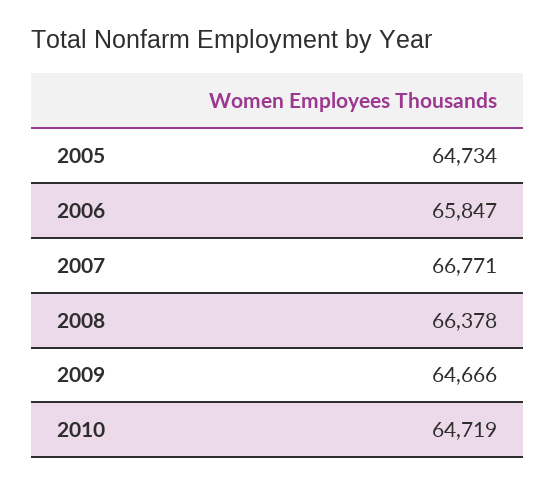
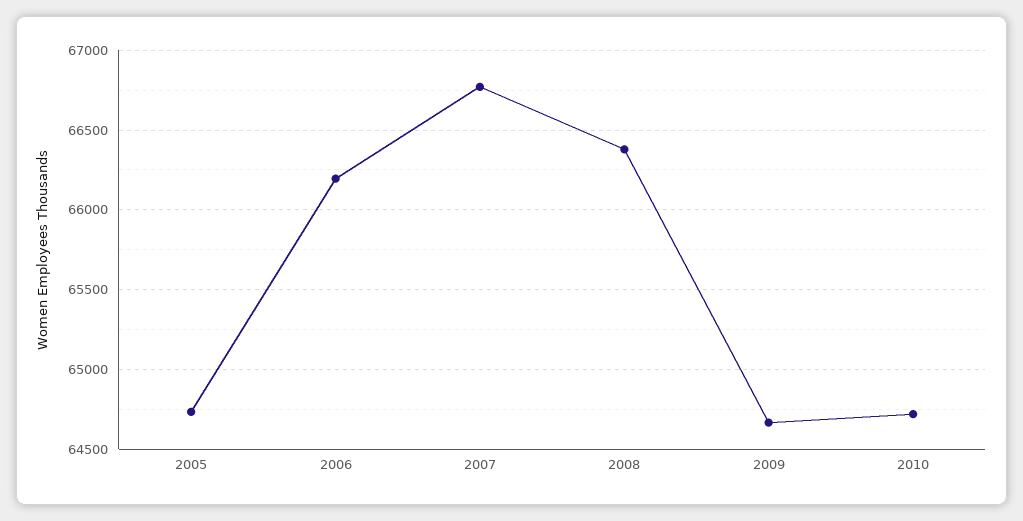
2006: 65847 -> 66200

